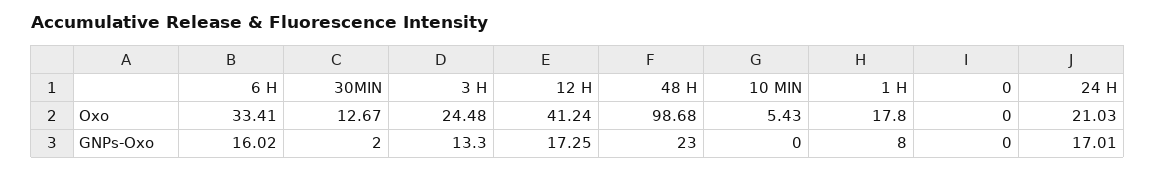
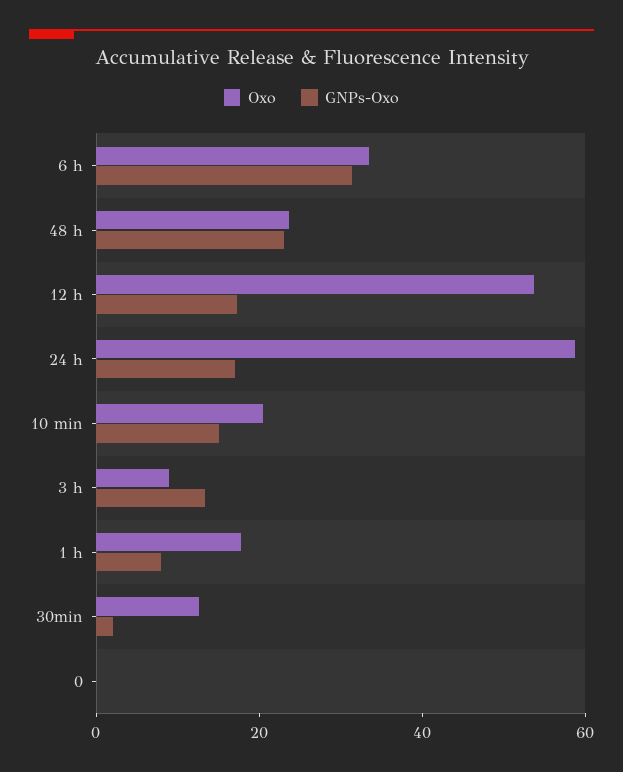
Oxo, 3 H: 24.48 -> 10
Oxo, 12 H: 41.24 -> 55
Oxo, 48 H: 98.68 -> 25
Oxo, 10 MIN: 5.43 -> 20
Oxo, 24 H: 21.03 -> 60
GNPs-Oxo, 6 H: 16.02 -> 30
GNPs-Oxo, 10 MIN: 0 -> 15

